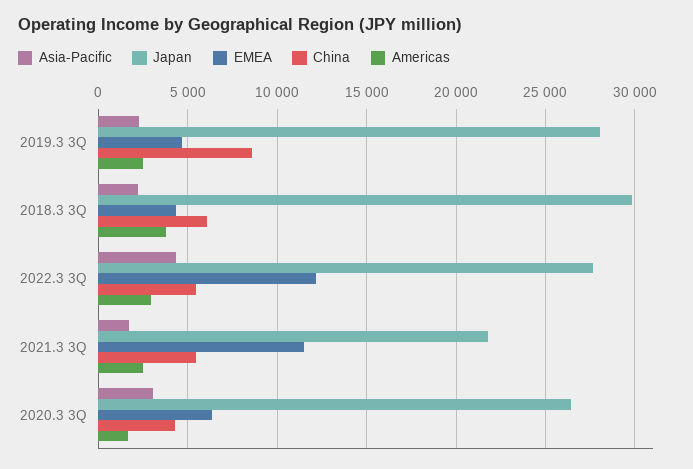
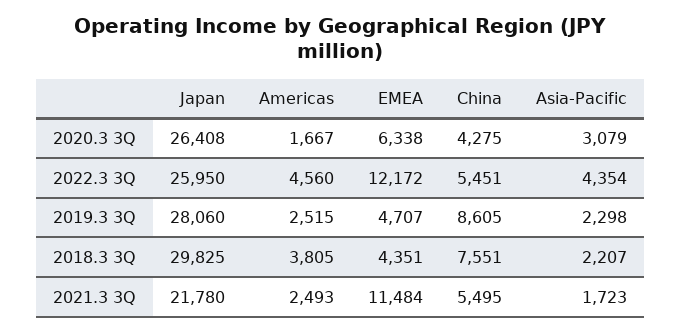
China, 2018.3 3Q: 6000 -> 7551
Japan, 2022.3 3Q: 27500 -> 25950
Americas, 2022.3 3Q: 3000 -> 4560

